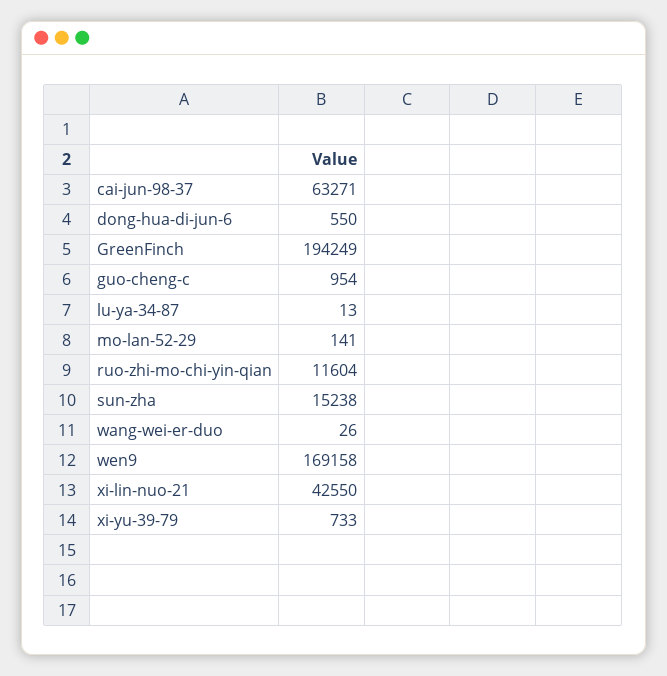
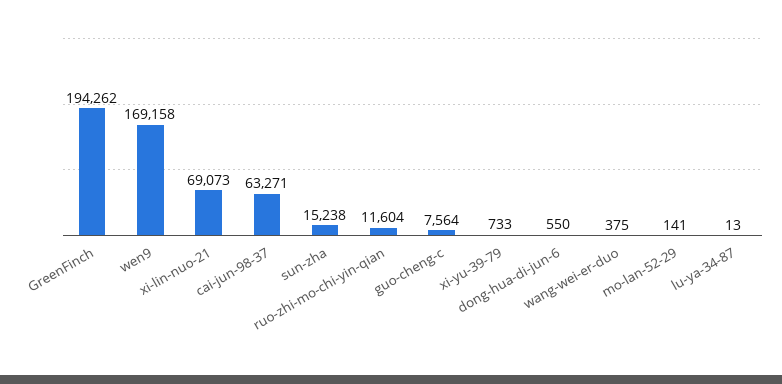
GreenFinch: 194249 -> 194262
guo-cheng-c: 954 -> 7564
wang-wei-er-duo: 26 -> 375
xi-lin-nuo-21: 42550 -> 69073

